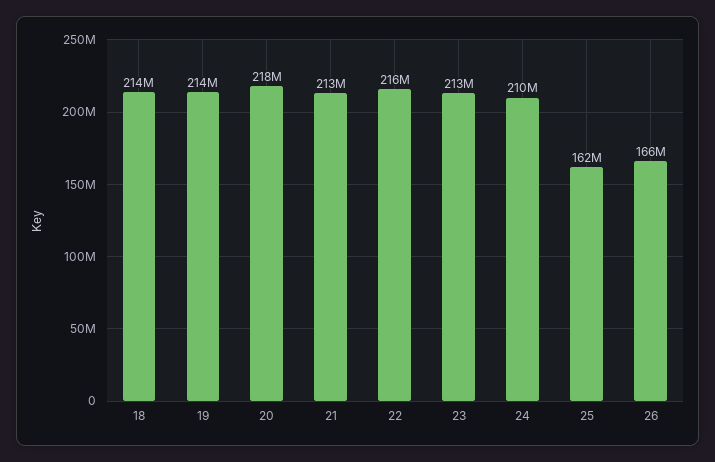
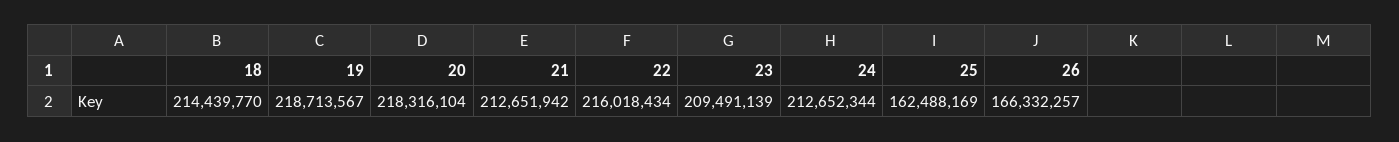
19: 214000000 -> 218713567
23: 213000000 -> 209491139
24: 210000000 -> 212652344

